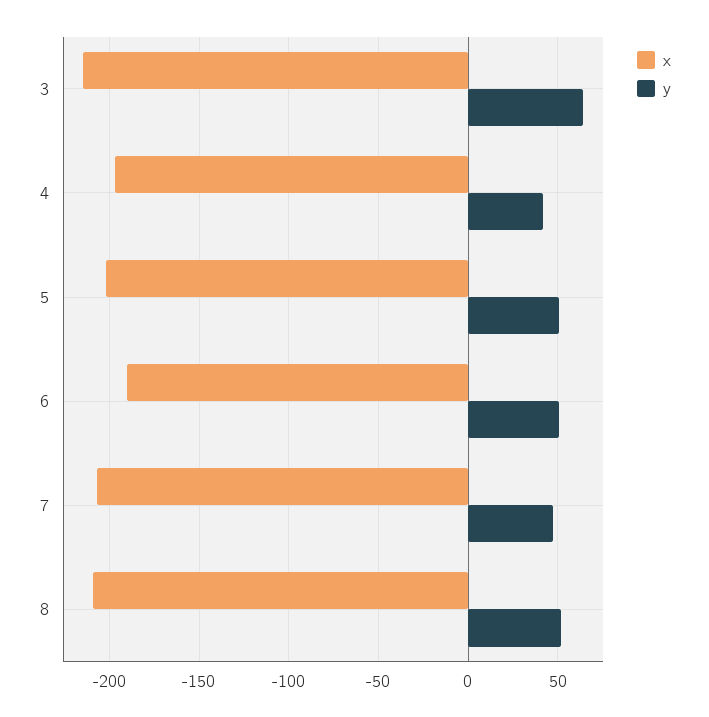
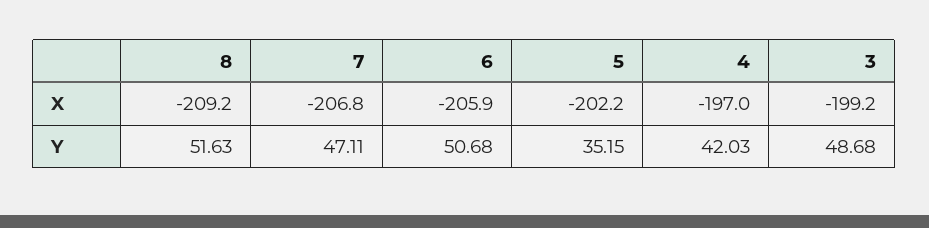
x, 3: -215 -> -199.2
y, 3: 65 -> 48.68
y, 5: 50 -> 35.15
x, 6: -190 -> -205.9

